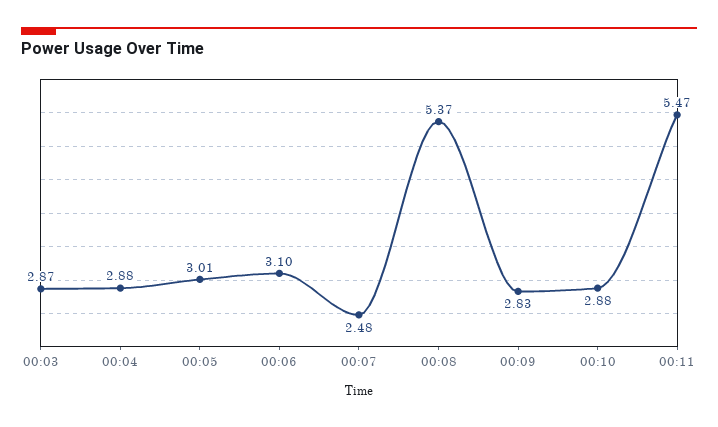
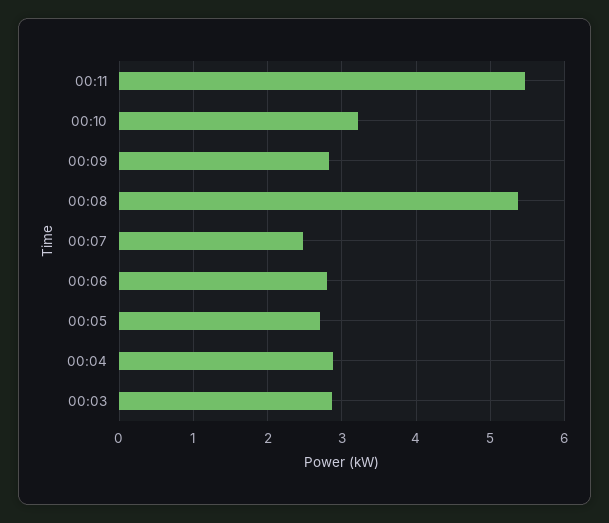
00:05: 3.01 -> 2.7
00:06: 3.1 -> 2.8
00:10: 2.88 -> 3.2

